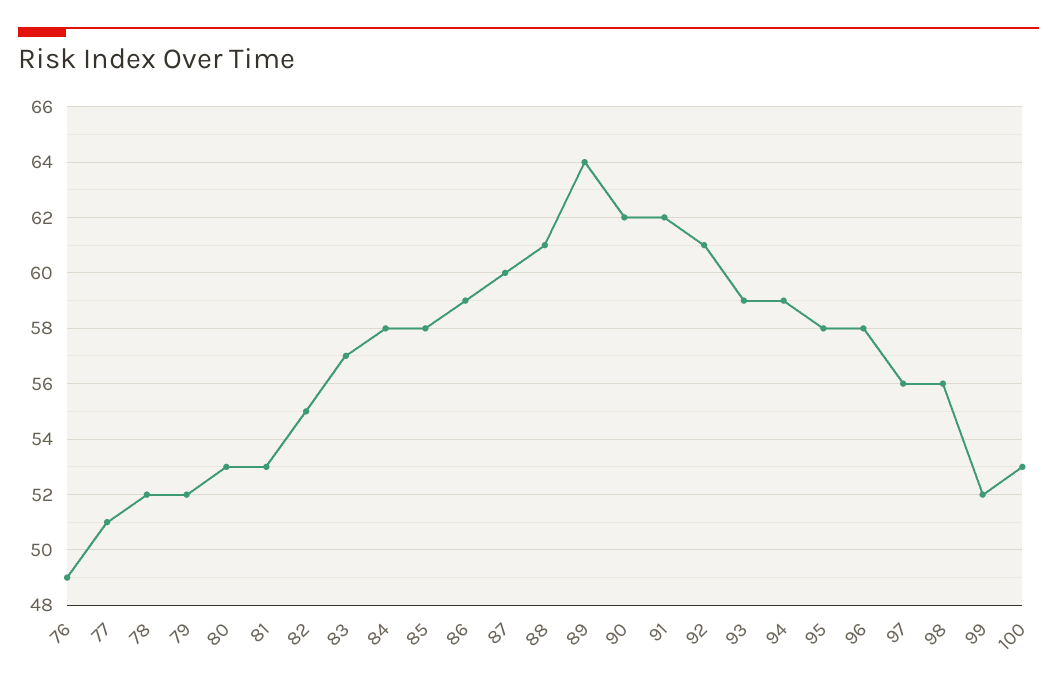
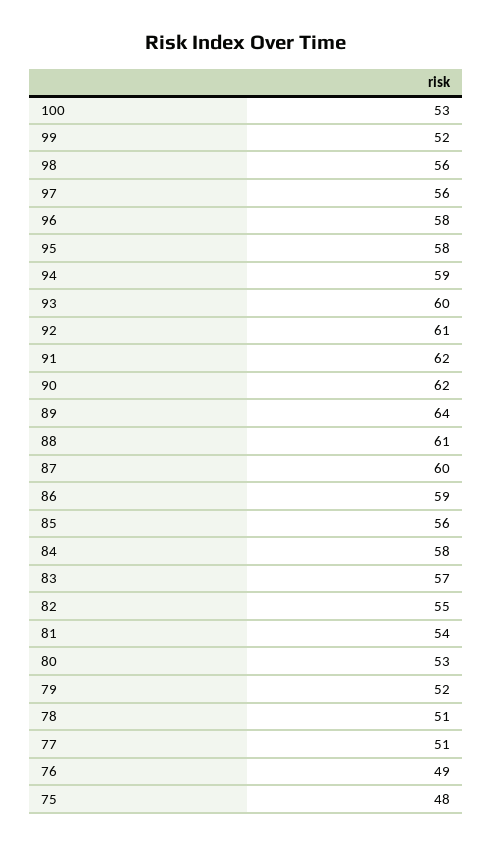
78: 52 -> 51
81: 53 -> 54
85: 58 -> 56
93: 59 -> 60
75: none -> 48

